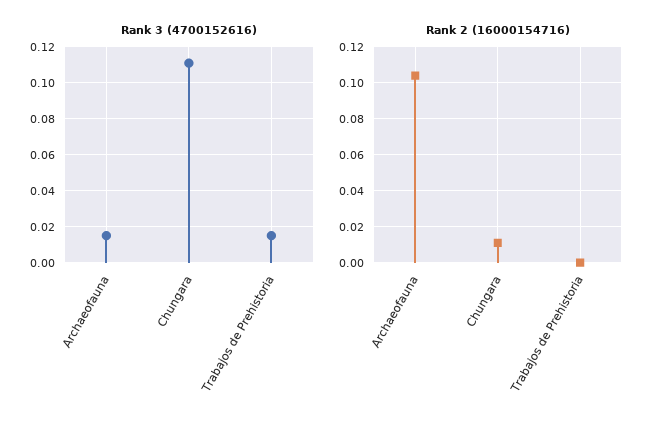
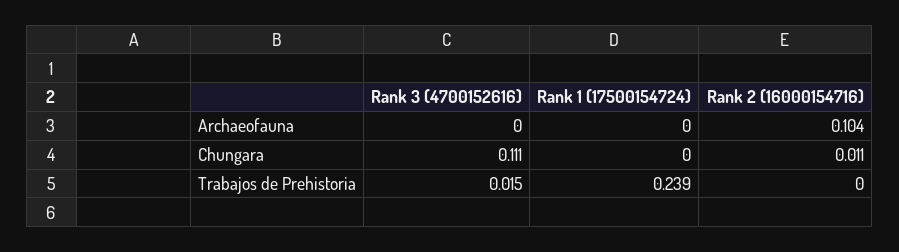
Rank 3 (4700152616), Archaeofauna: 0.015 -> 0
Rank 1 (17500154724), Archaeofauna: none -> 0
Rank 1 (17500154724), Chungara: none -> 0
Rank 1 (17500154724), Trabajos de Prehistoria: none -> 0.239

